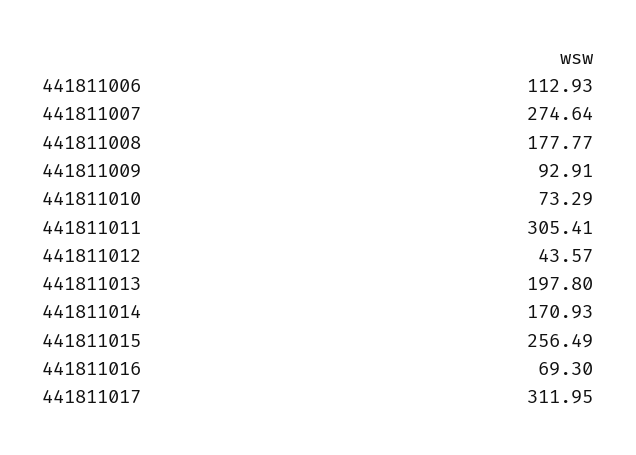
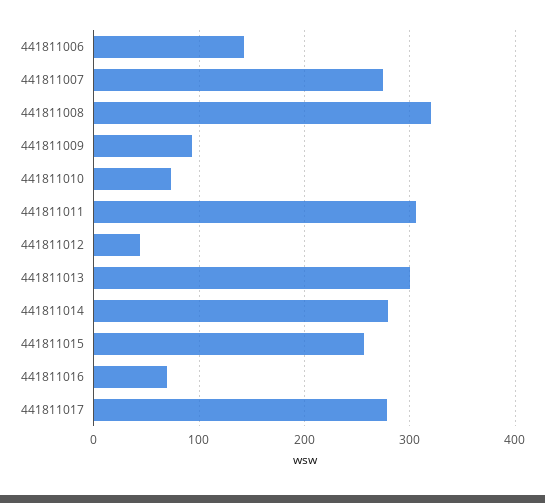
441811006: 112.93 -> 140
441811008: 177.77 -> 320
441811013: 197.8 -> 300
441811014: 170.93 -> 280
441811017: 311.95 -> 280

